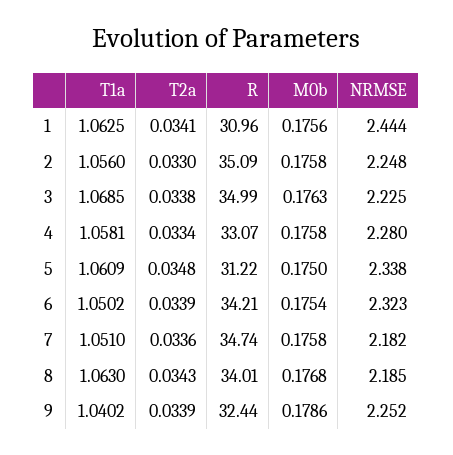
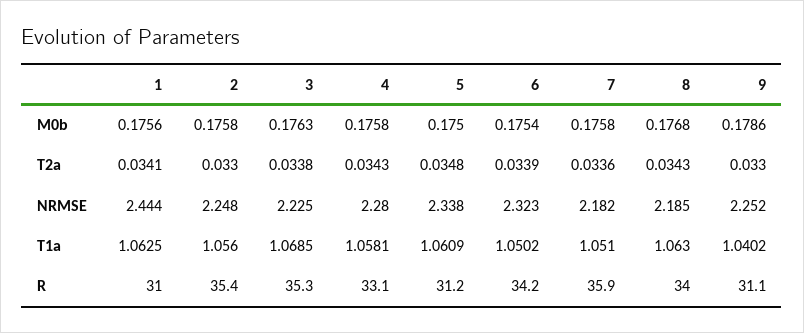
R, 2: 35.09 -> 35.4
R, 3: 34.99 -> 35.3
T2a, 4: 0.0334 -> 0.0343
R, 7: 34.74 -> 35.9
T2a, 9: 0.0339 -> 0.033
R, 9: 32.44 -> 31.1

